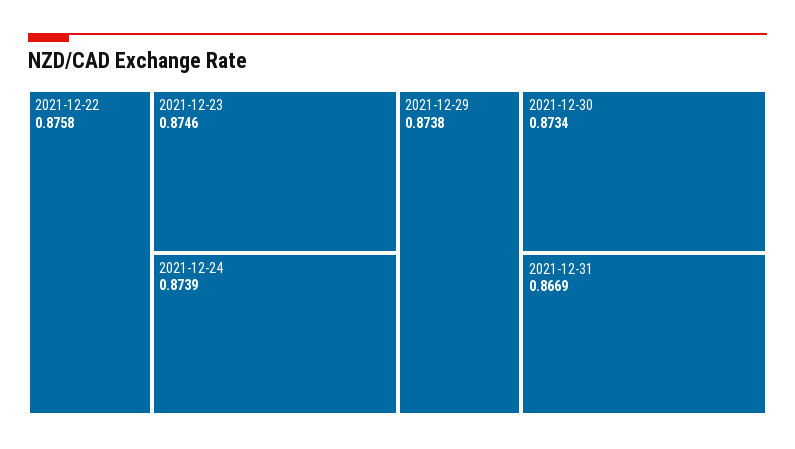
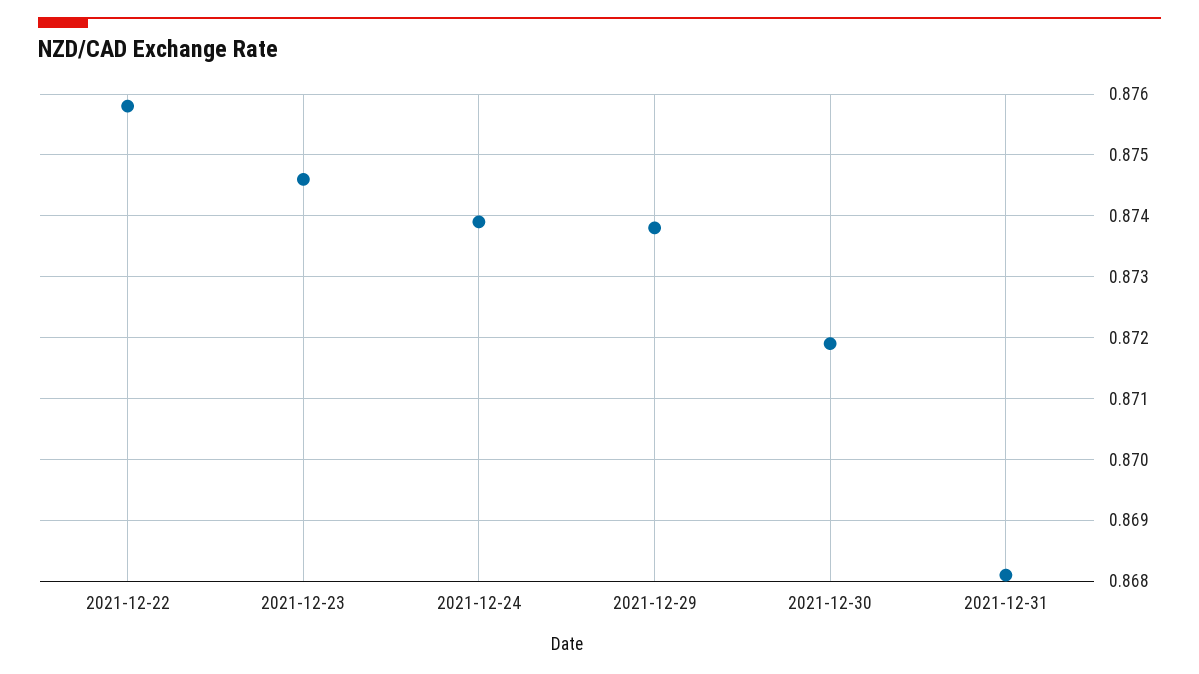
2021-12-30: 0.8734 -> 0.8719
2021-12-31: 0.8669 -> 0.8681

